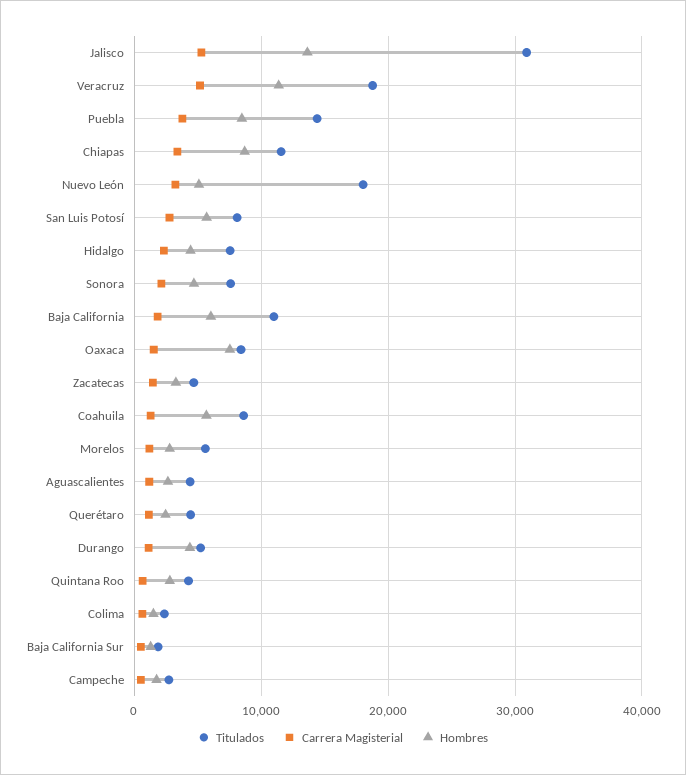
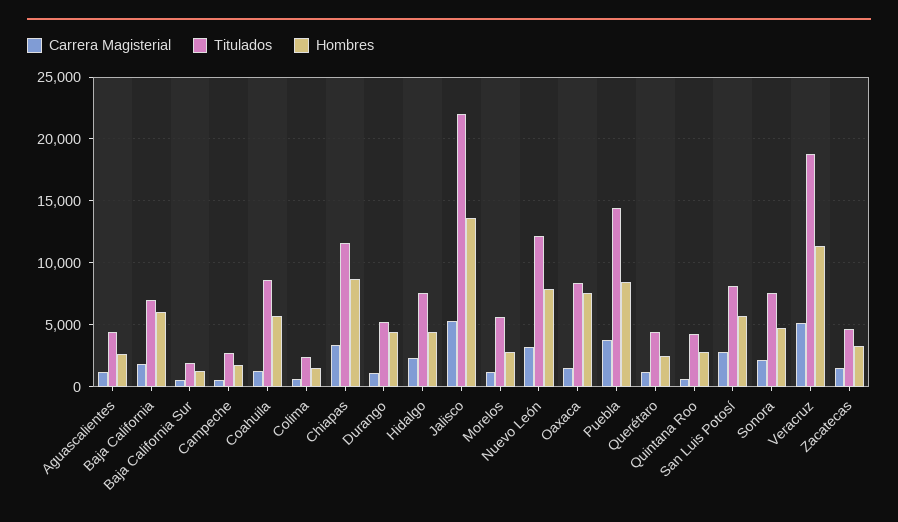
Titulados, Jalisco: 31000 -> 22000
Titulados, Nuevo León: 18000 -> 12000
Hombres, Nuevo León: 5000 -> 8000
Titulados, Baja California: 11000 -> 7000

